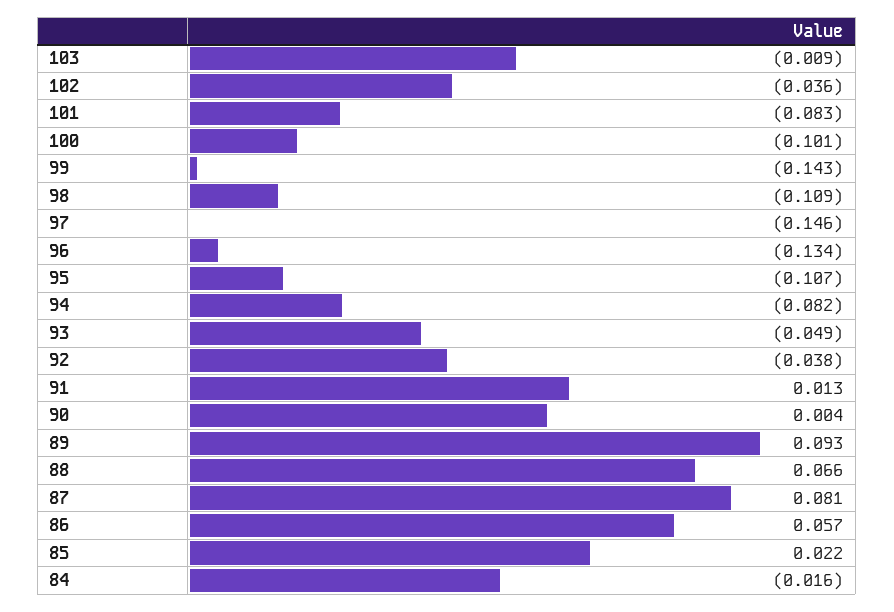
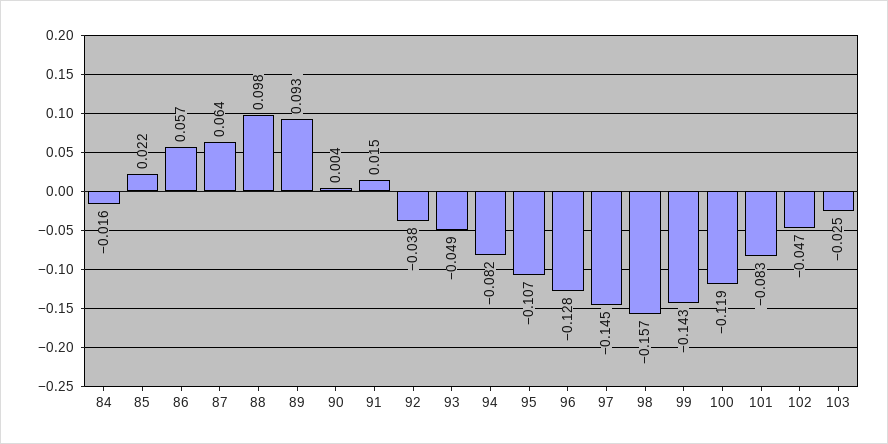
103: -0.009 -> -0.025
102: -0.036 -> -0.047
100: -0.101 -> -0.119
98: -0.109 -> -0.157
97: -0.146 -> -0.145
96: -0.134 -> -0.128
91: 0.013 -> 0.015
88: 0.066 -> 0.098
87: 0.081 -> 0.064

